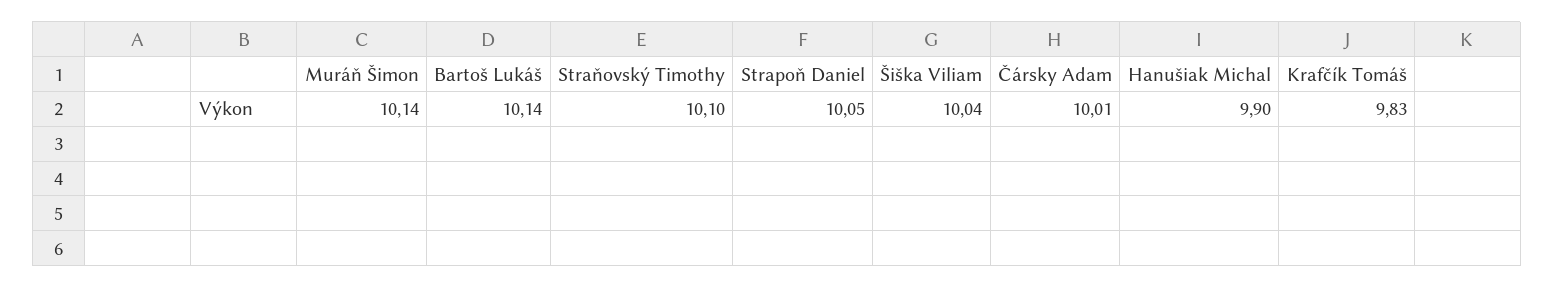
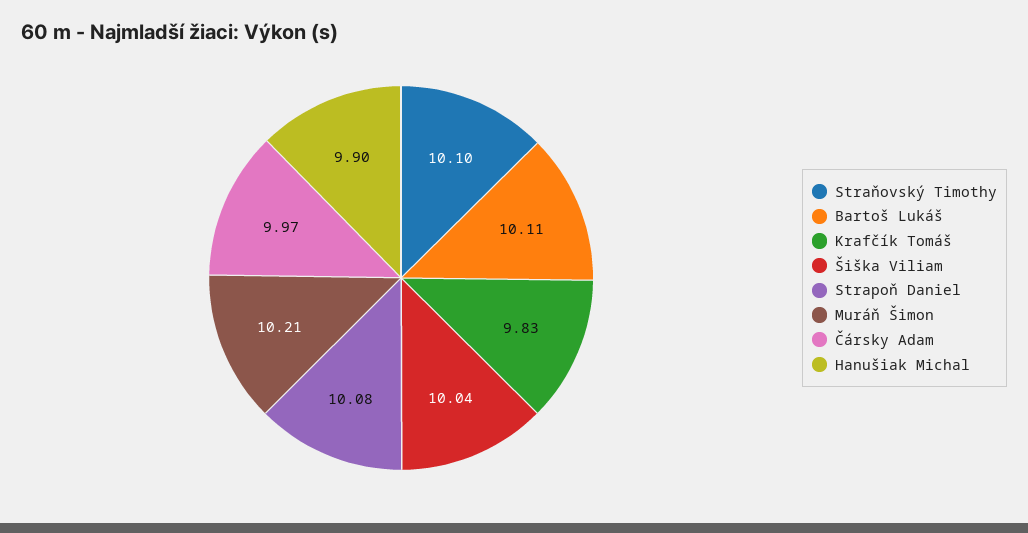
Muráň Šimon: 10.14 -> 10.21
Bartoš Lukáš: 10.14 -> 10.11
Strapoň Daniel: 10.05 -> 10.08
Čársky Adam: 10.01 -> 9.97

